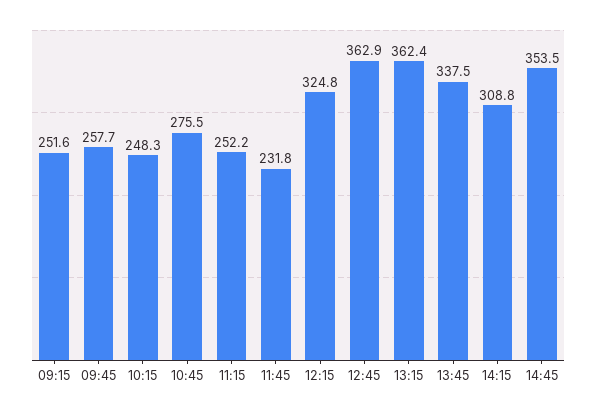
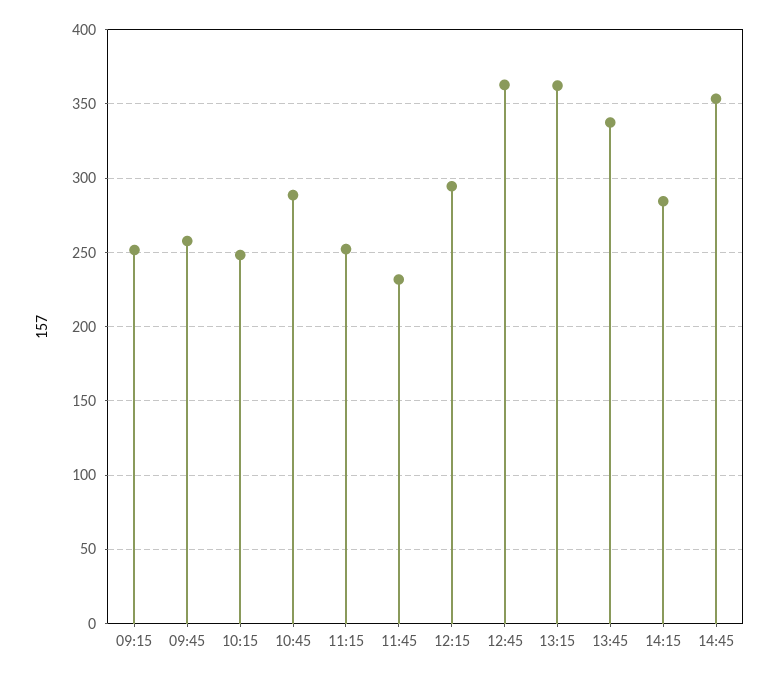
10:45: 275.5 -> 290
12:15: 324.8 -> 295
14:15: 308.8 -> 285

